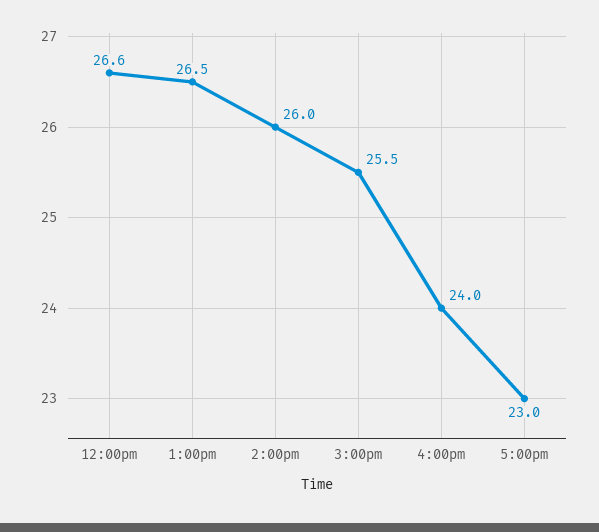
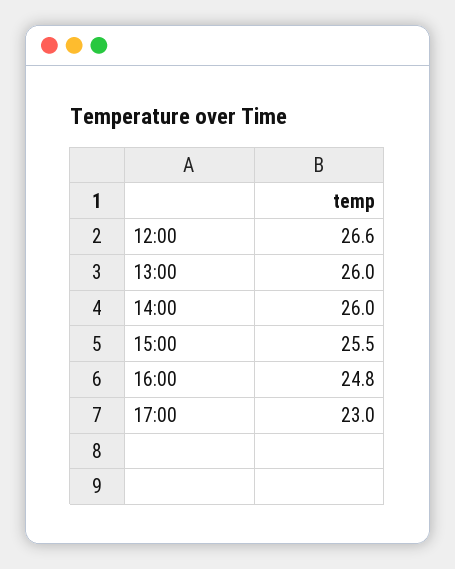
1:00pm: 26.5 -> 26
4:00pm: 24 -> 24.8

